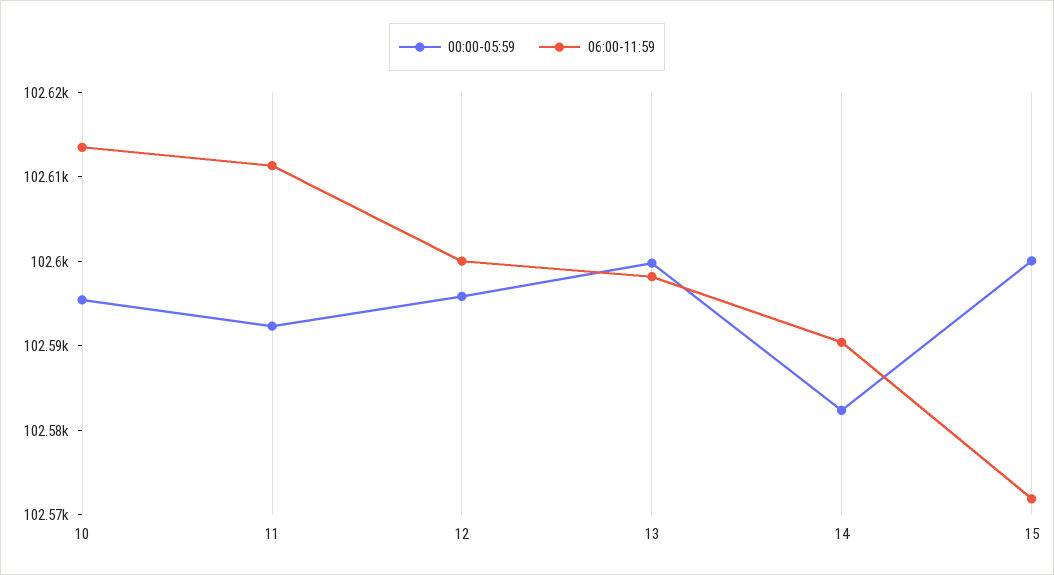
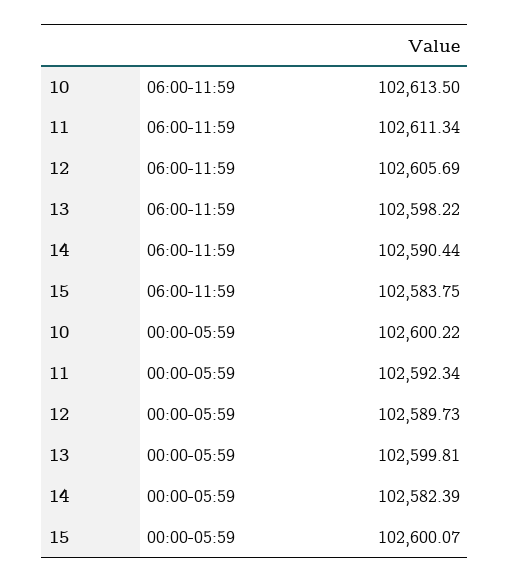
00:00-05:59, 10: 102596 -> 102600.22
00:00-05:59, 12: 102596 -> 102589.73
06:00-11:59, 12: 102600 -> 102605.69
06:00-11:59, 15: 102572 -> 102583.75

